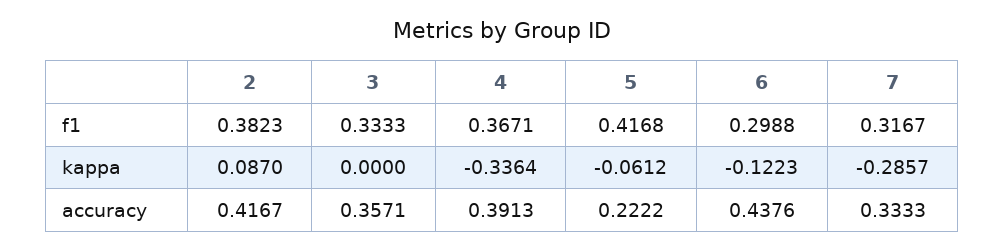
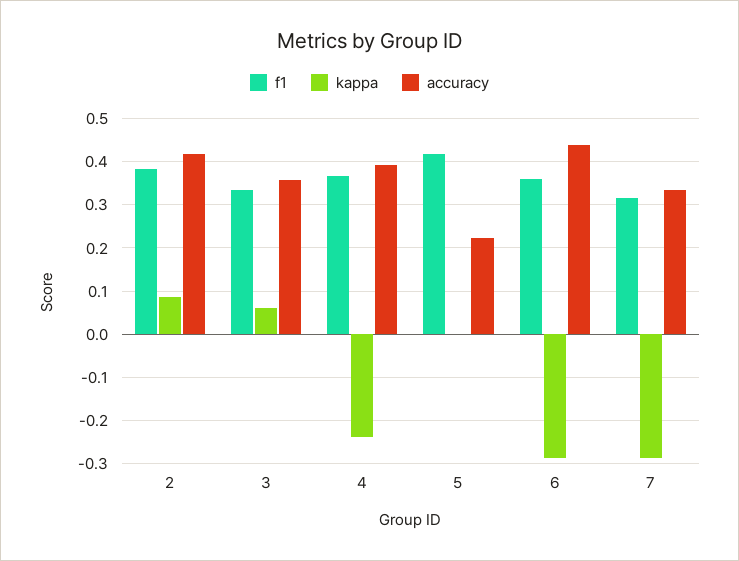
f1, 6: 0.2988 -> 0.36
kappa, 3: 0 -> 0.06
kappa, 4: -0.3364 -> -0.24
kappa, 5: -0.0612 -> 0
kappa, 6: -0.1223 -> -0.28

